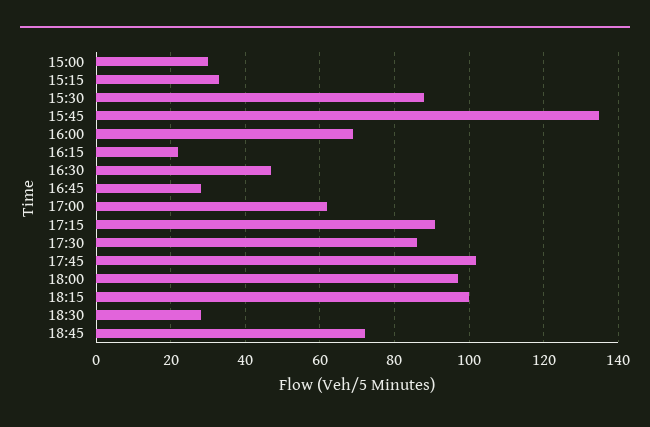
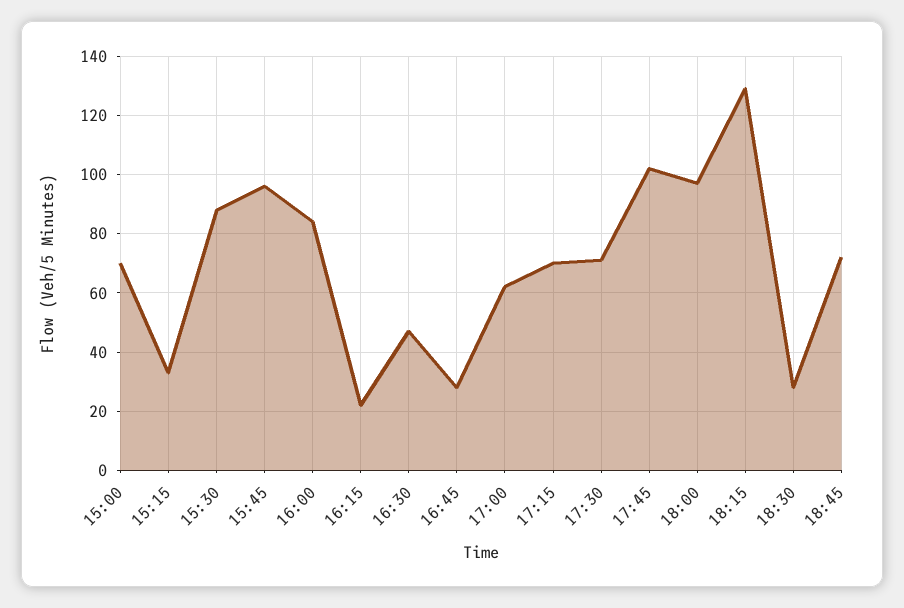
15:00: 30 -> 70
15:45: 135 -> 95
16:00: 70 -> 85
17:15: 90 -> 70
17:30: 85 -> 70
18:15: 100 -> 130

